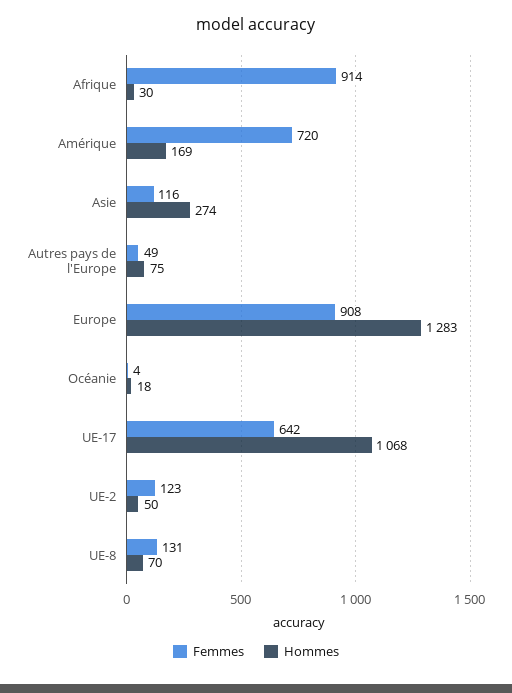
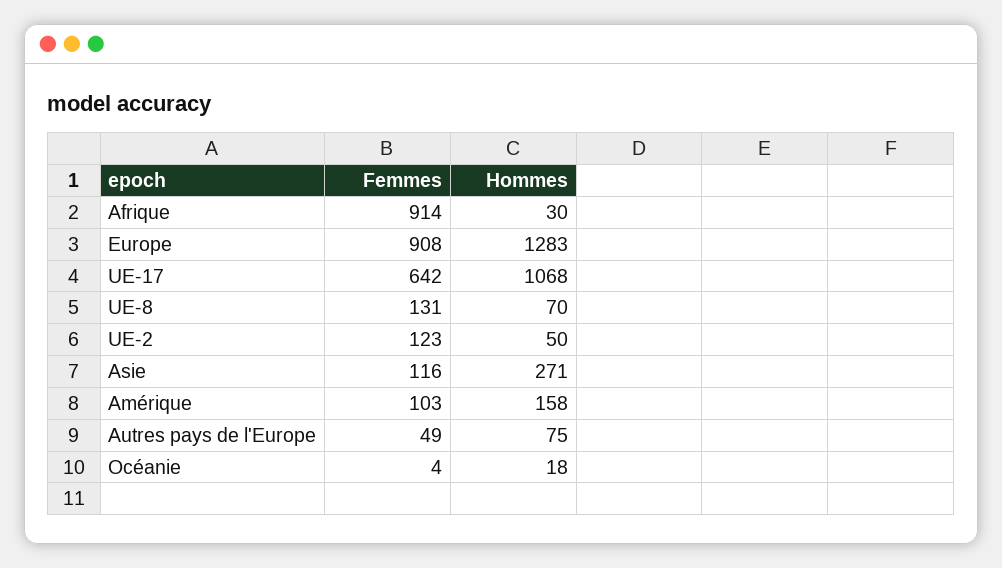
Femmes, Amérique: 720 -> 103
Hommes, Amérique: 169 -> 158
Hommes, Asie: 274 -> 271

